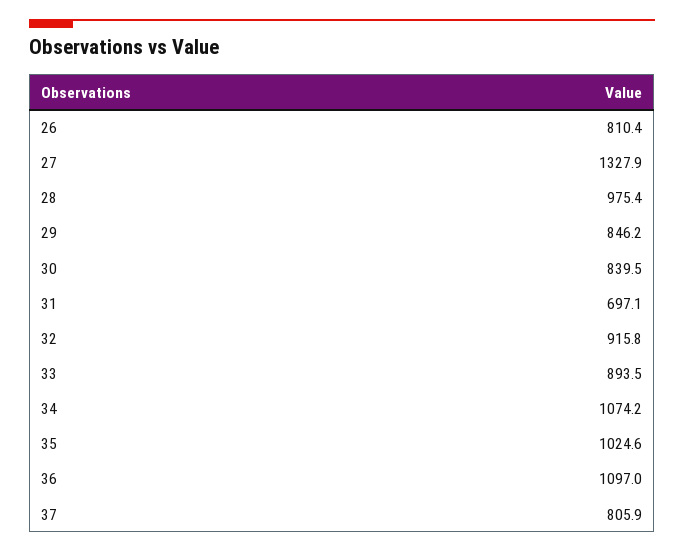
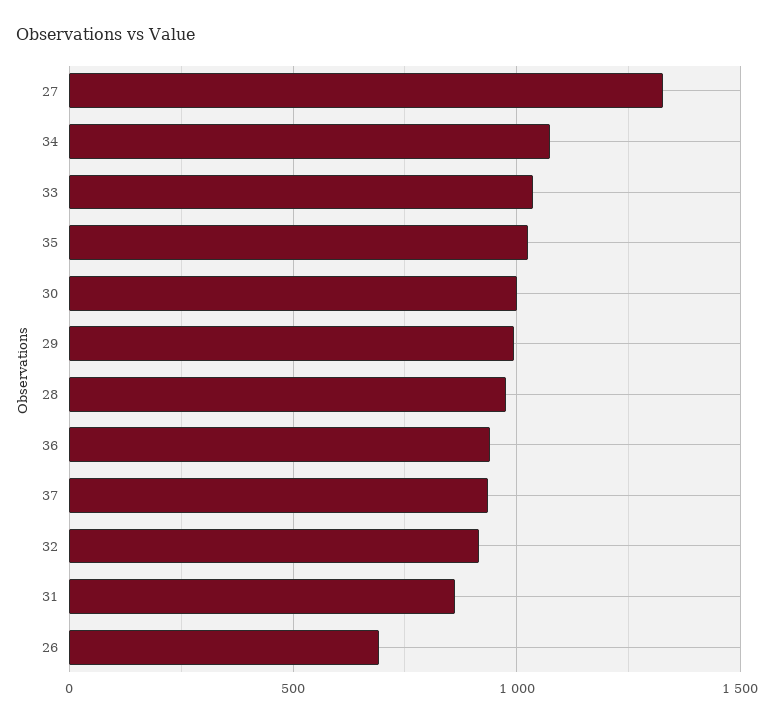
26: 810.4 -> 700
29: 846.2 -> 1000
30: 839.5 -> 1000
31: 697.1 -> 850
33: 893.5 -> 1050
36: 1097 -> 950
37: 805.9 -> 950

